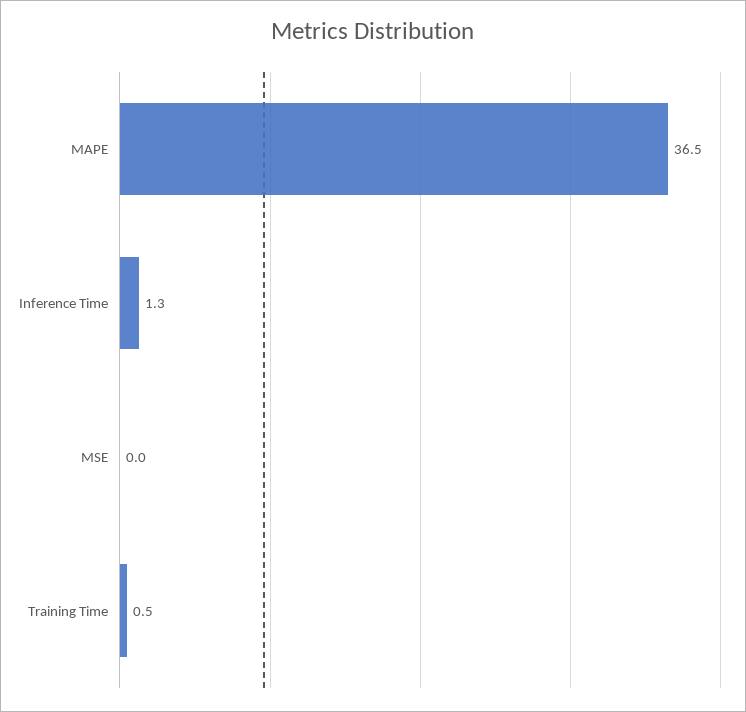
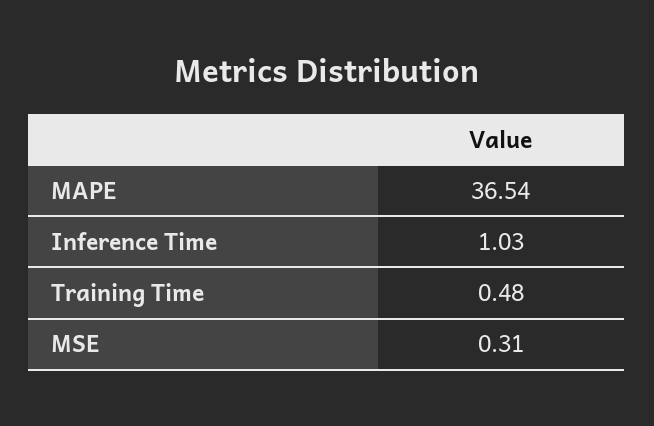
Inference Time: 1.3 -> 1.03
MSE: 0 -> 0.31

